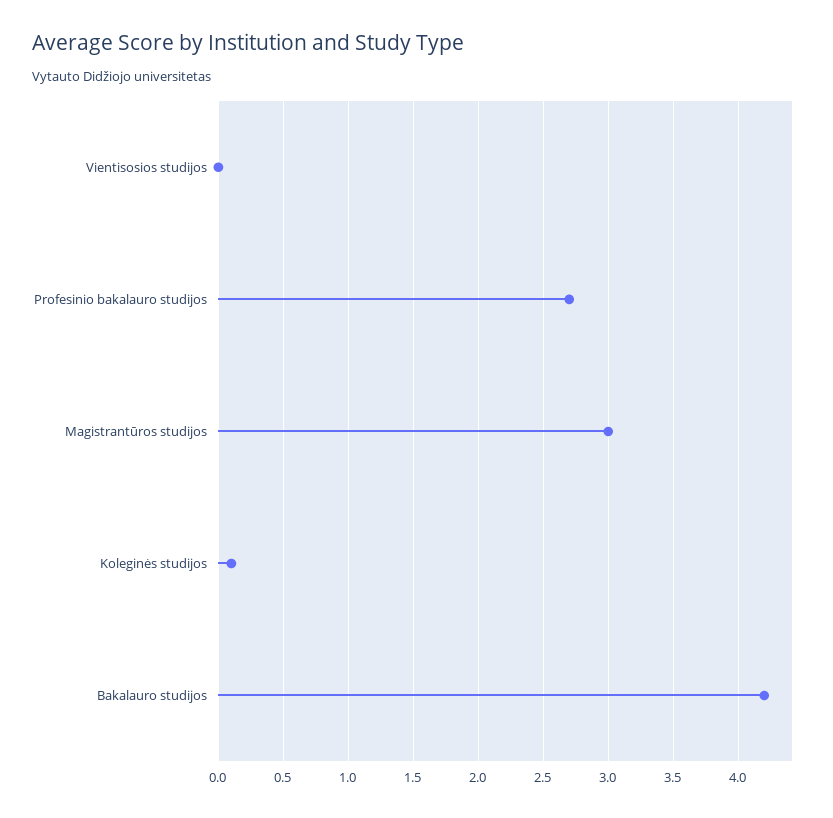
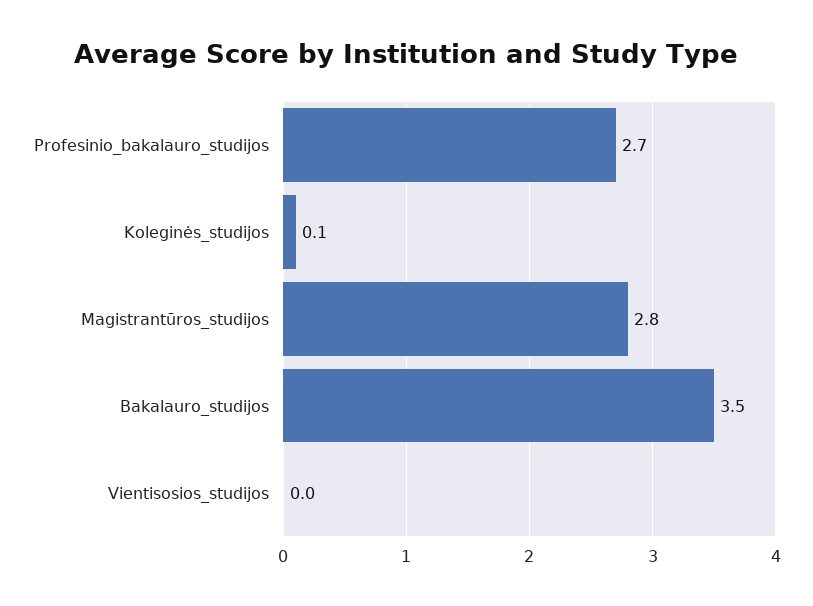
Magistrantūros studijos: 3 -> 2.8
Bakalauro studijos: 4.2 -> 3.5

